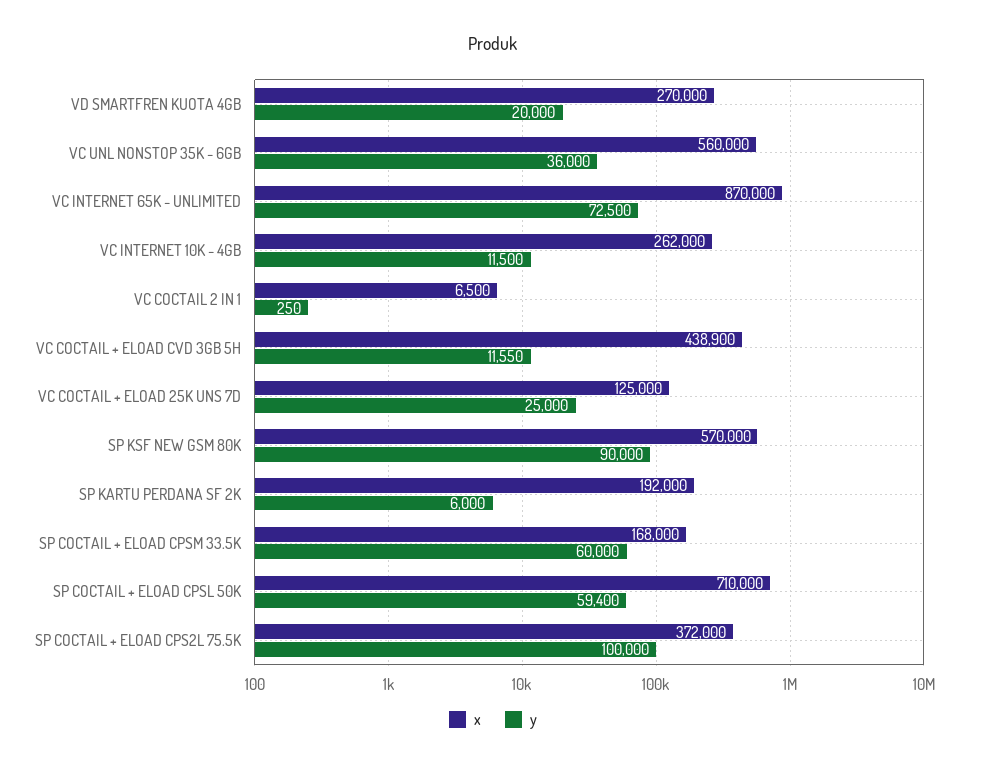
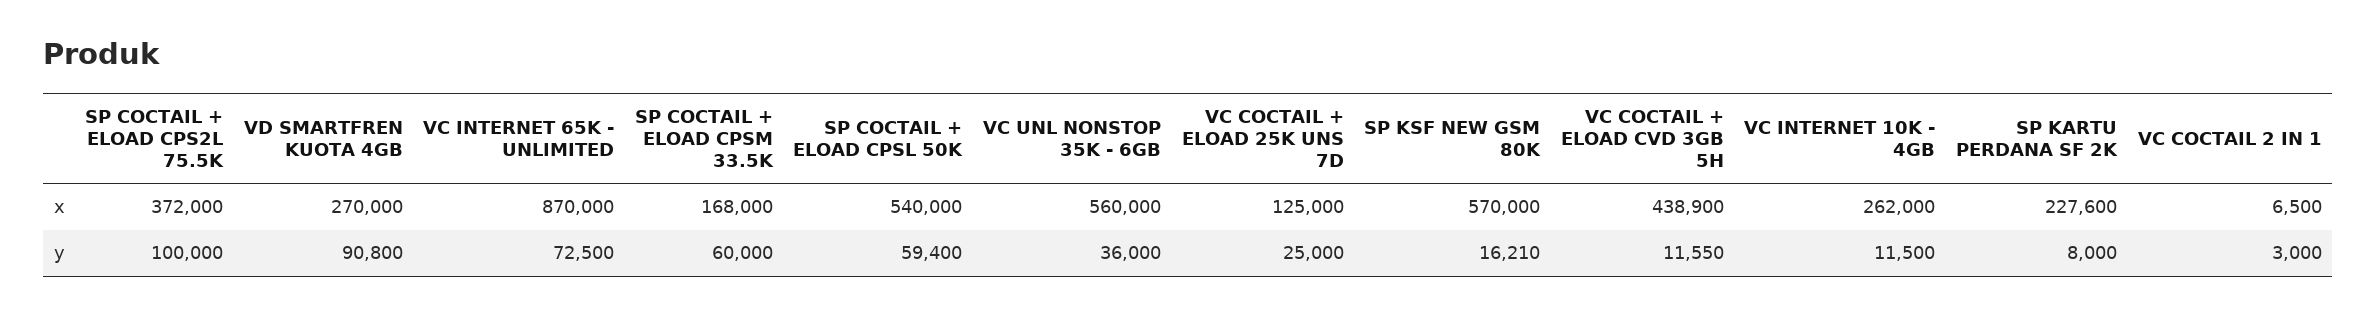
y, VD SMARTFREN KUOTA 4GB: 20000 -> 90800
y, VC COCTAIL 2 IN 1: 250 -> 3000
y, SP KSF NEW GSM 80K: 90000 -> 16210
x, SP KARTU PERDANA SF 2K: 192000 -> 227600
y, SP KARTU PERDANA SF 2K: 6000 -> 8000
x, SP COCTAIL + ELOAD CPSL 50K: 710000 -> 540000

